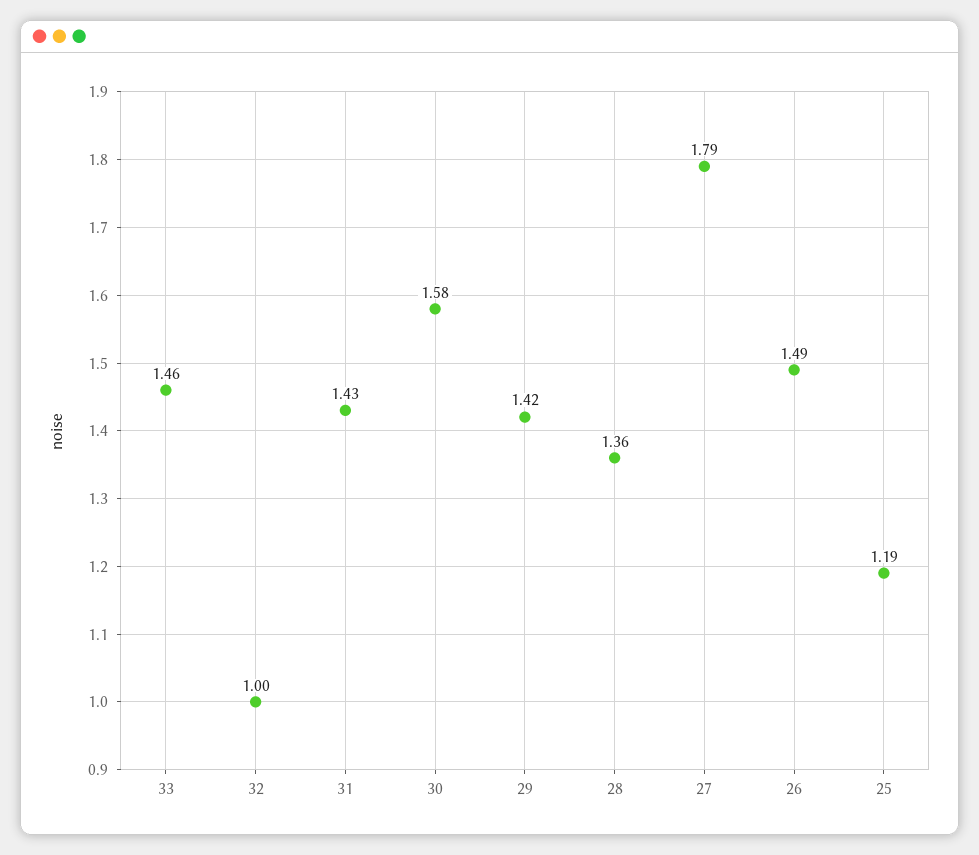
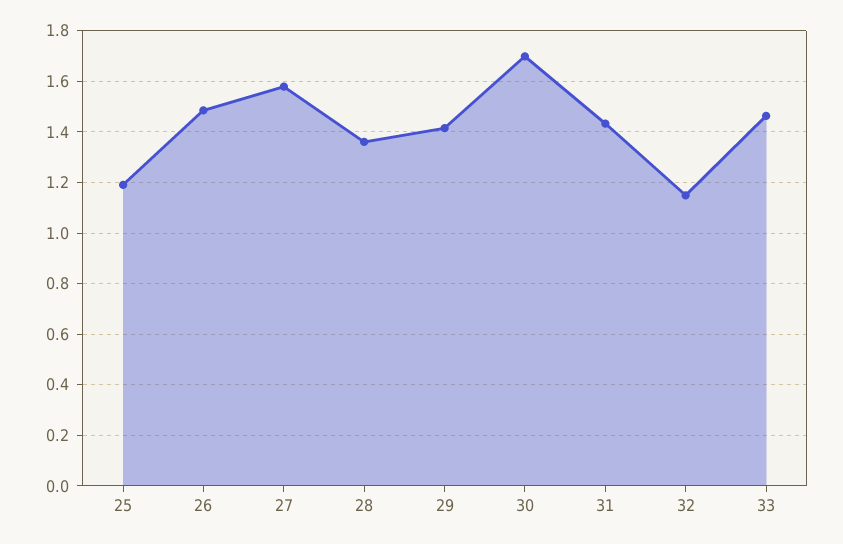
32: 1 -> 1.15
30: 1.58 -> 1.7
27: 1.79 -> 1.575

